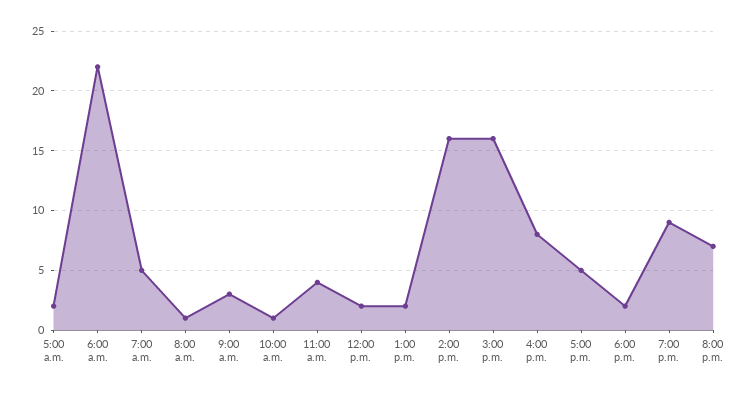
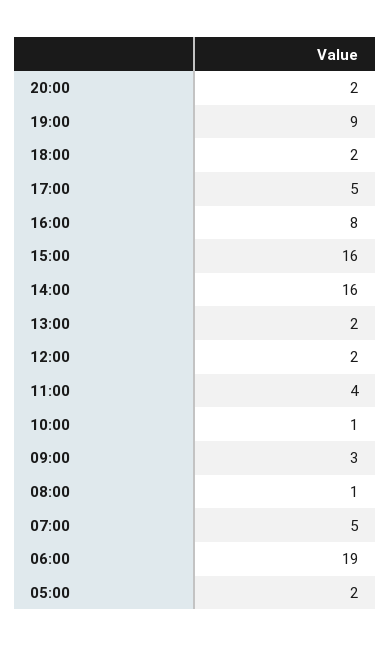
6:00 a.m.: 22 -> 19
8:00 p.m.: 7 -> 2

